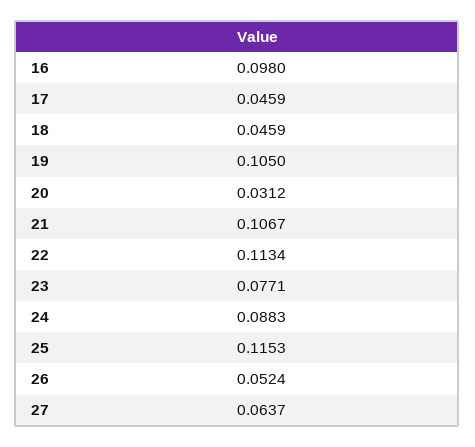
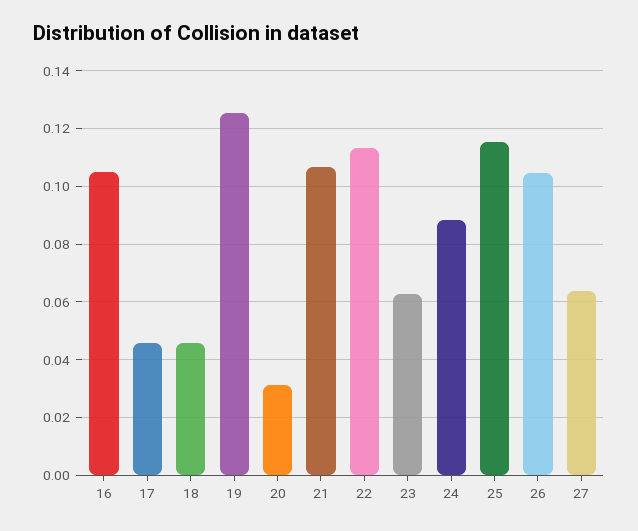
16: 0.098 -> 0.105
19: 0.105 -> 0.125
23: 0.0771 -> 0.0625
26: 0.0524 -> 0.105

